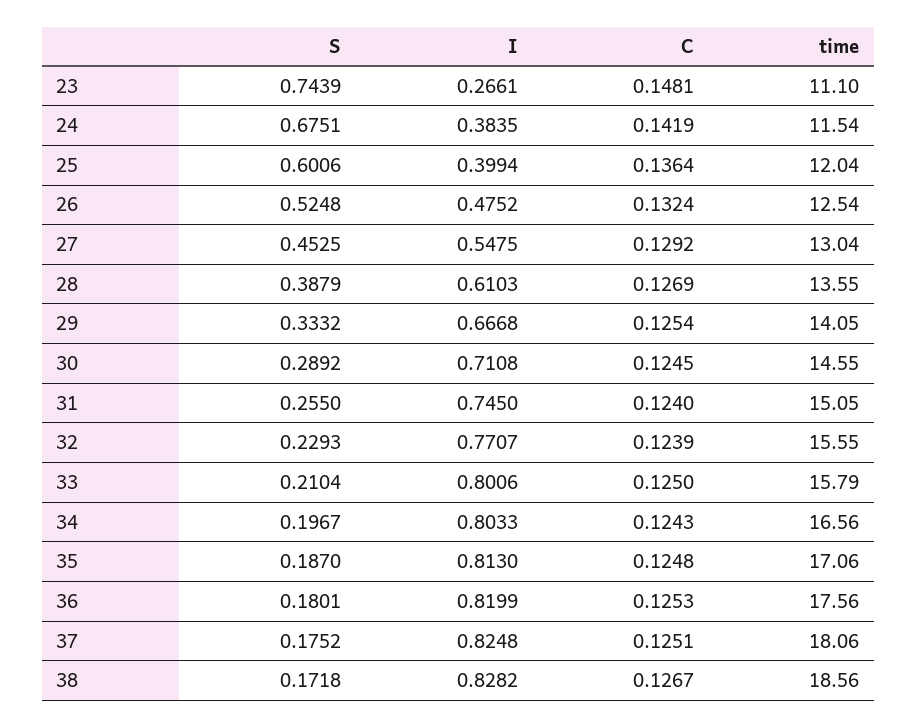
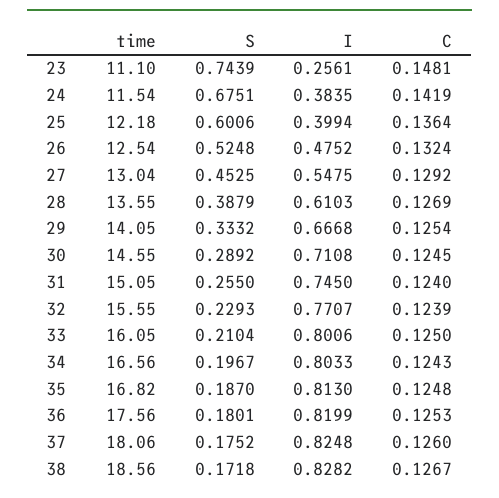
I, 23: 0.2661 -> 0.2561
time, 25: 12.04 -> 12.18
time, 33: 15.79 -> 16.05
time, 35: 17.06 -> 16.82
C, 37: 0.1251 -> 0.126

